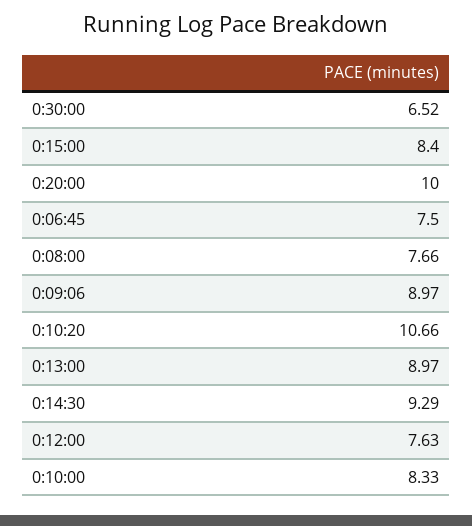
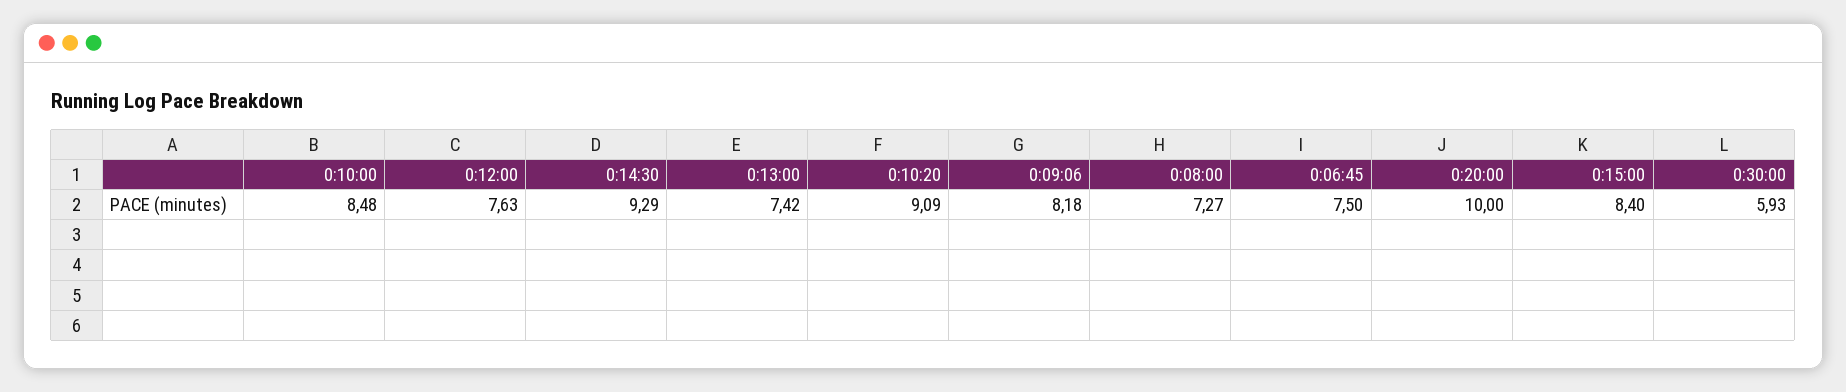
0:30:00: 6.52 -> 5.93
0:08:00: 7.66 -> 7.27
0:09:06: 8.97 -> 8.18
0:10:20: 10.66 -> 9.09
0:13:00: 8.97 -> 7.42
0:10:00: 8.33 -> 8.48

